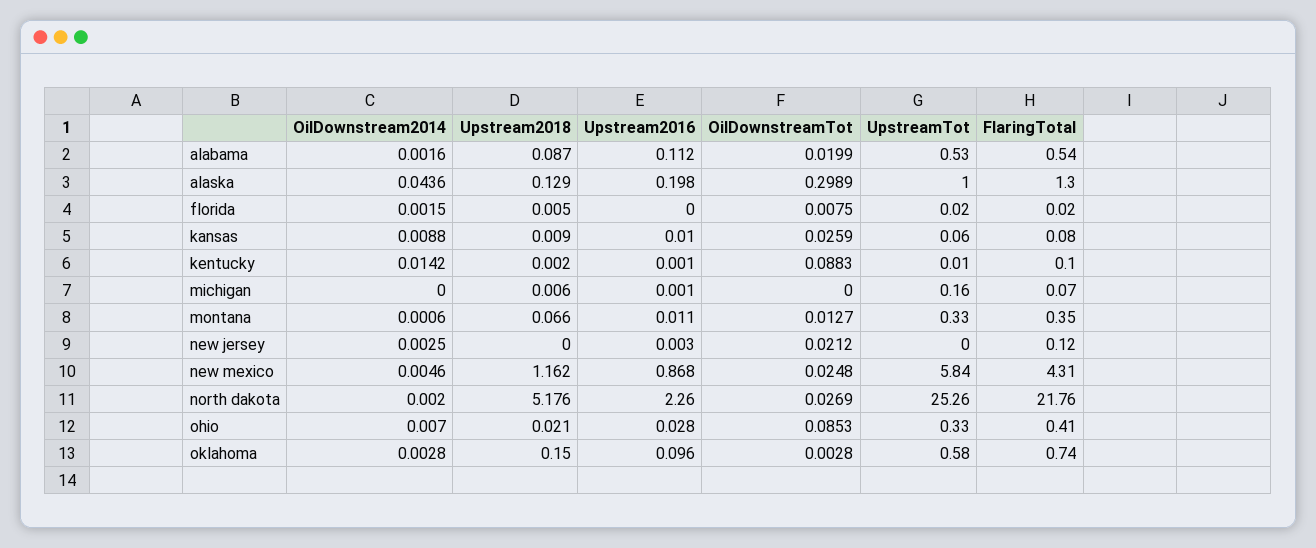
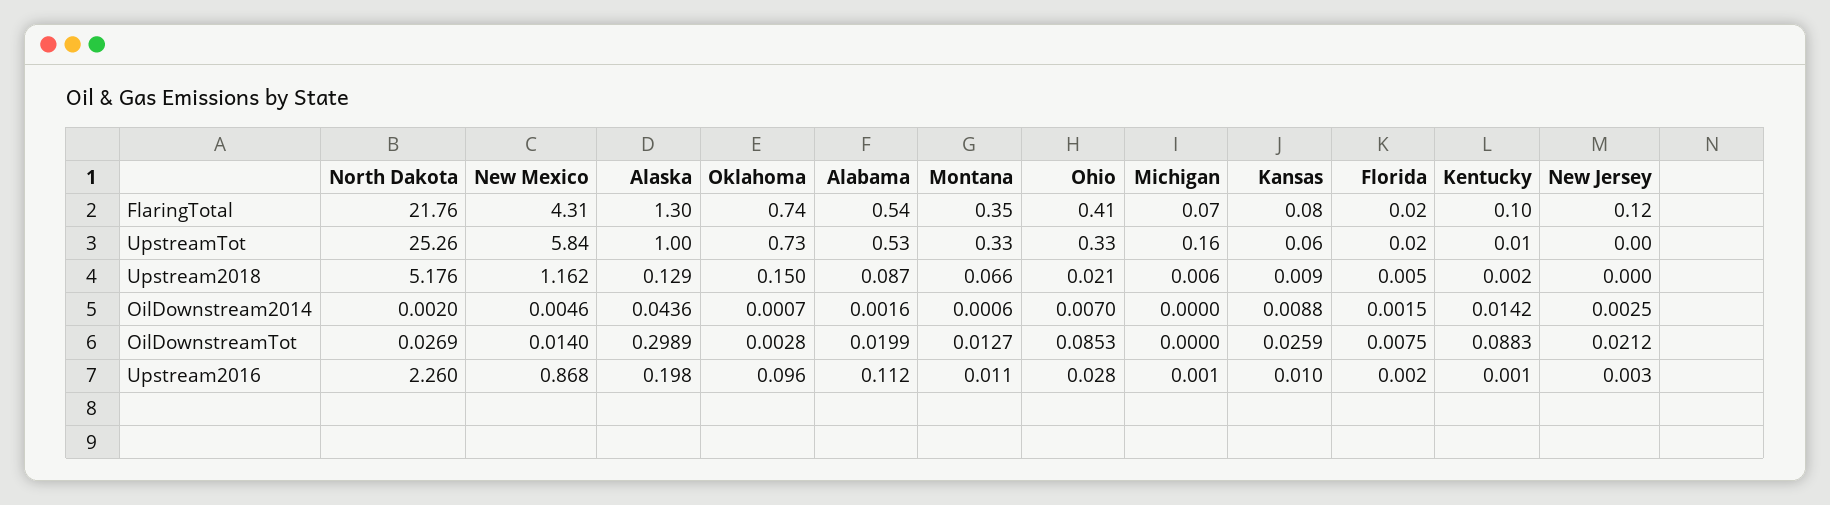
Upstream2016, florida: 0 -> 0.002
OilDownstreamTot, new mexico: 0.0248 -> 0.014
OilDownstream2014, oklahoma: 0.0028 -> 0.0007
UpstreamTot, oklahoma: 0.58 -> 0.73

